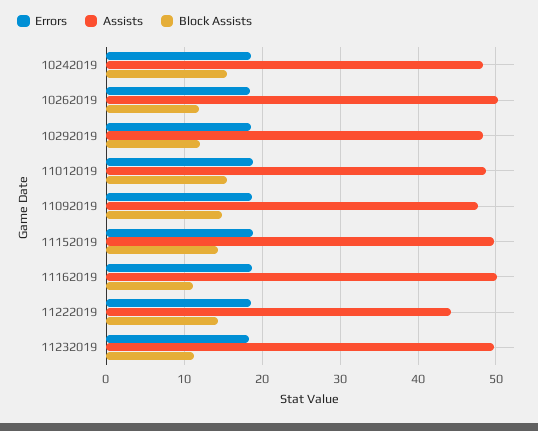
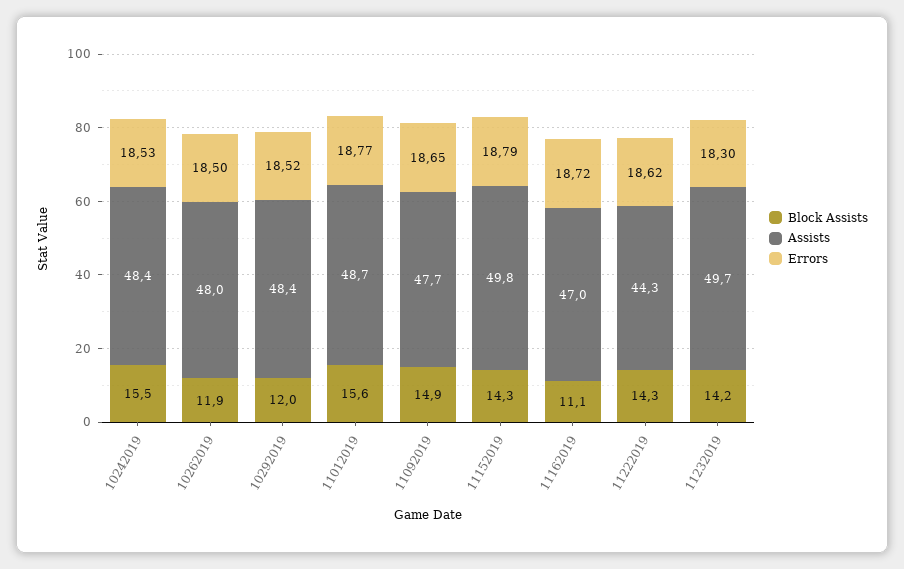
Assists, 10262019: 50 -> 48
Assists, 11162019: 50 -> 47
Block Assists, 11232019: 11 -> 14.2

